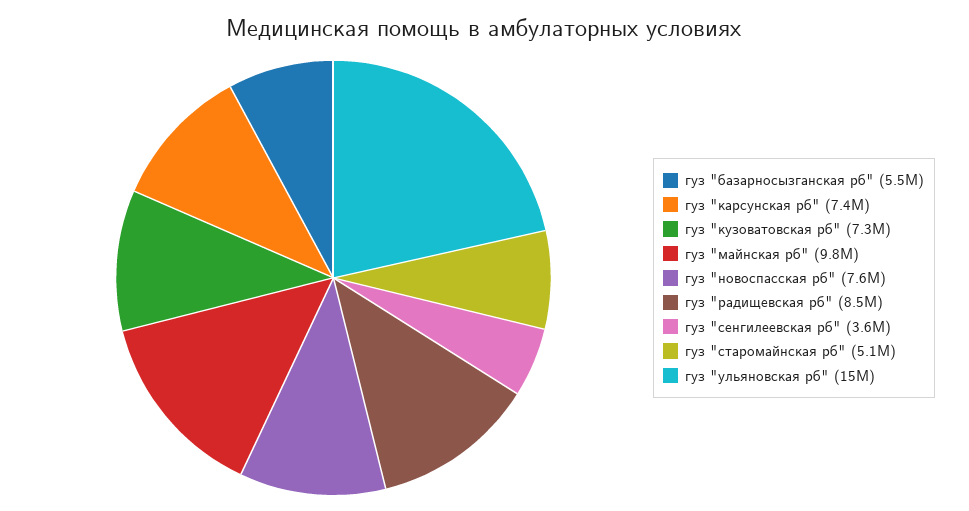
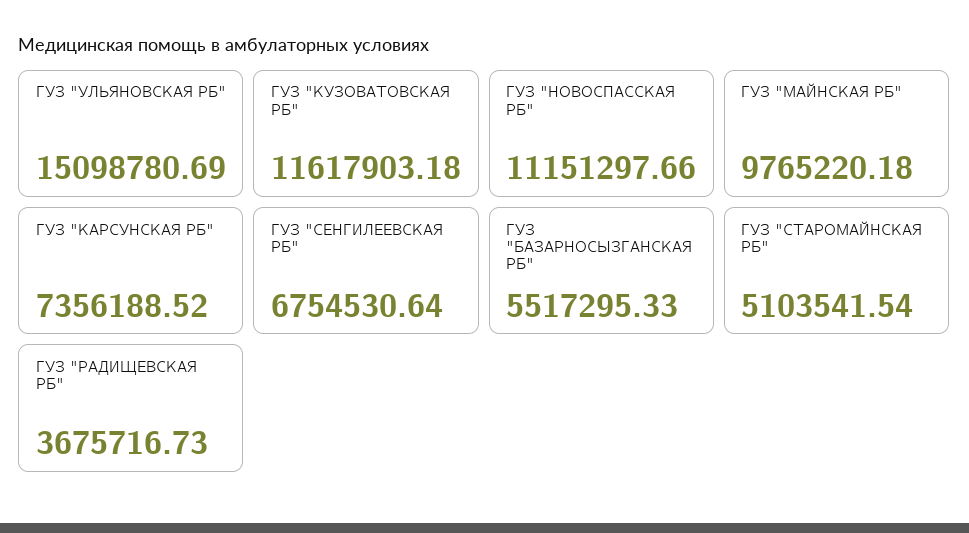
гуз "кузоватовская рб": 7300000 -> 11617903.18
гуз "новоспасская рб": 7600000 -> 11151297.66
гуз "радищевская рб": 8500000 -> 3675716.73
гуз "сенгилеевская рб": 3600000 -> 6754530.64

